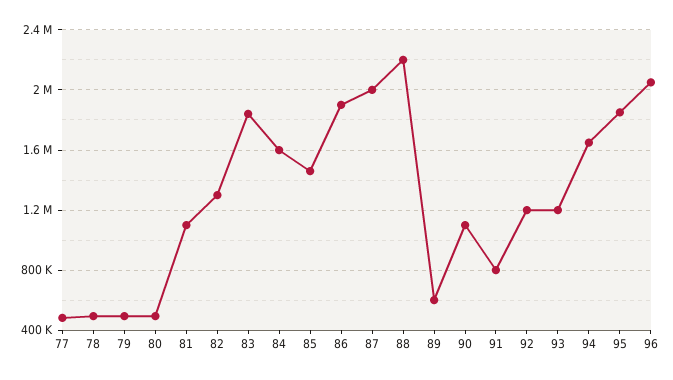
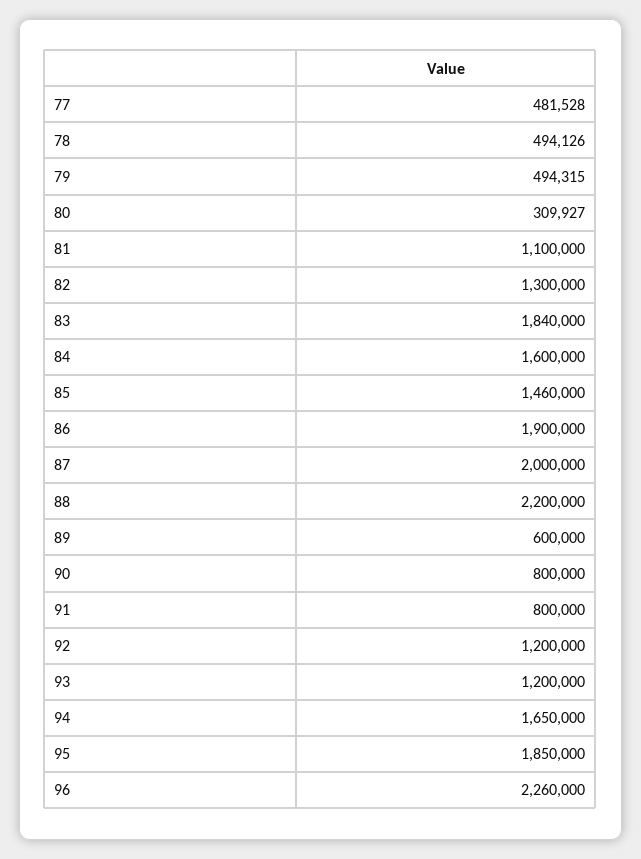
80: 500000 -> 309927
90: 1100000 -> 800000
96: 2050000 -> 2260000

